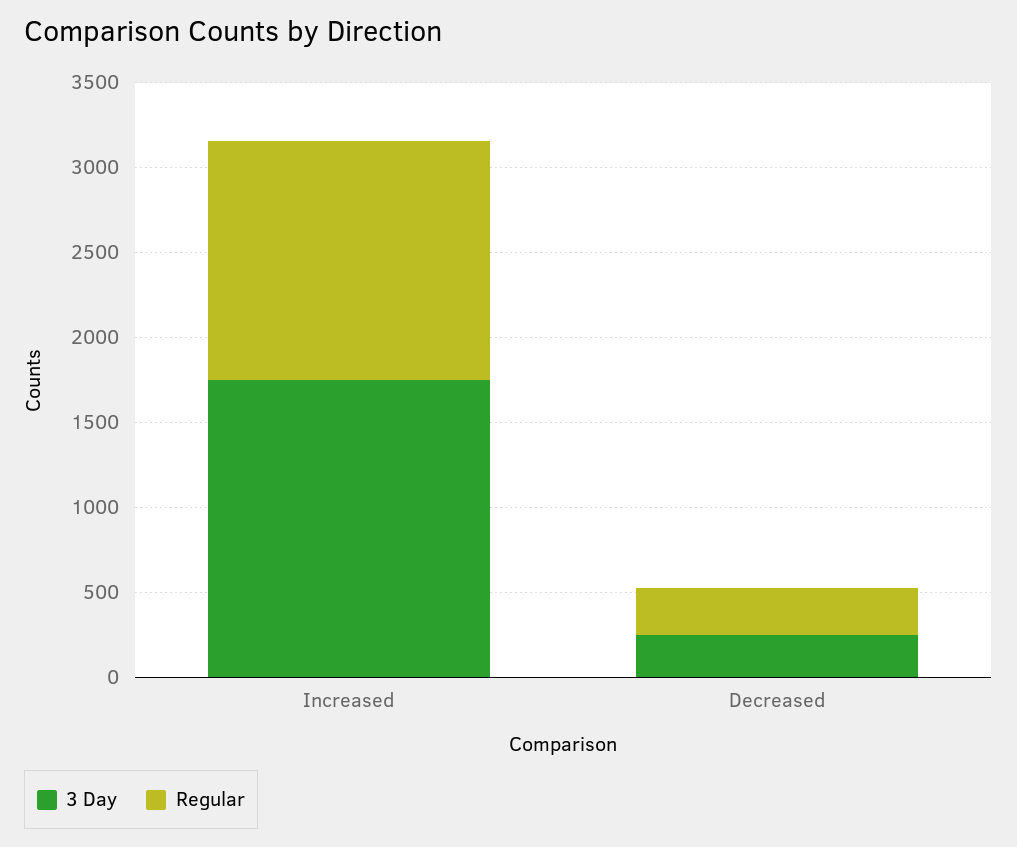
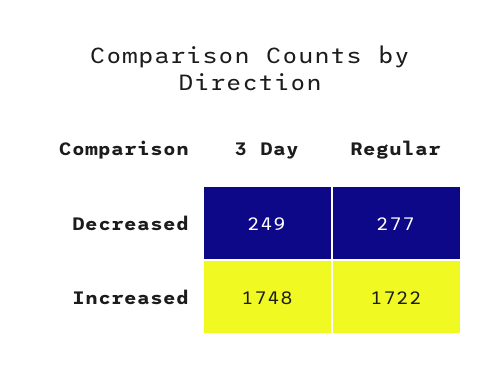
Regular, Increased: 1400 -> 1722

